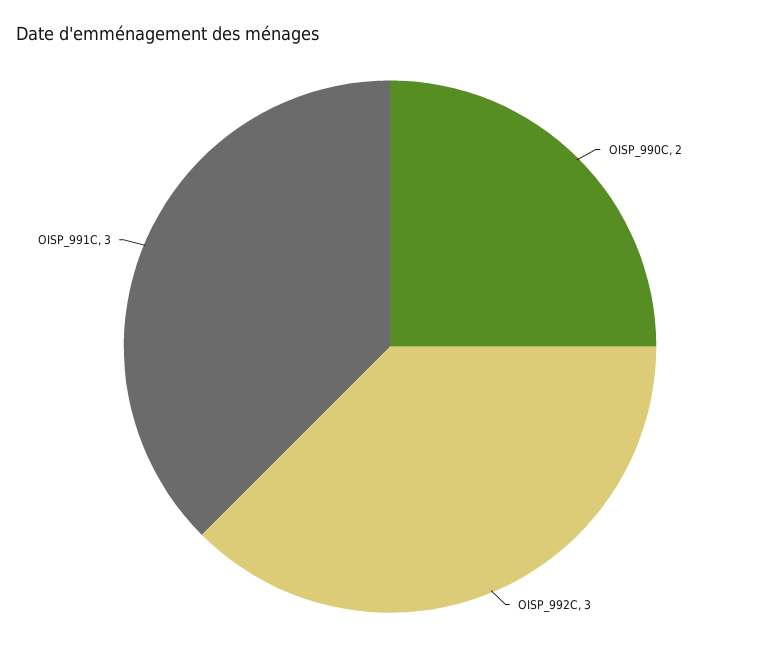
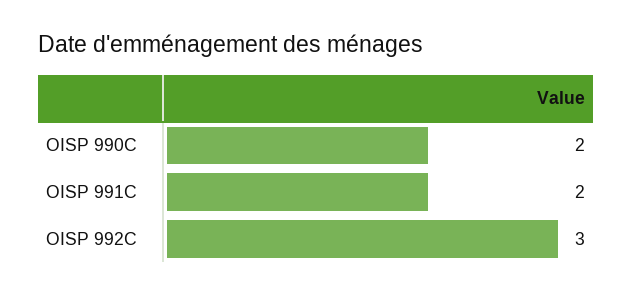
OISP_991C: 3 -> 2

